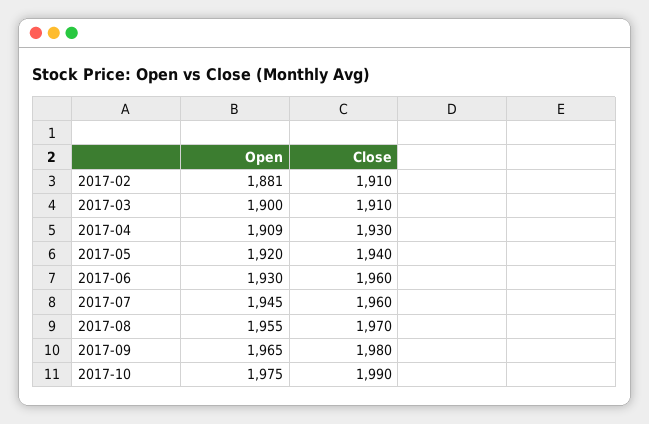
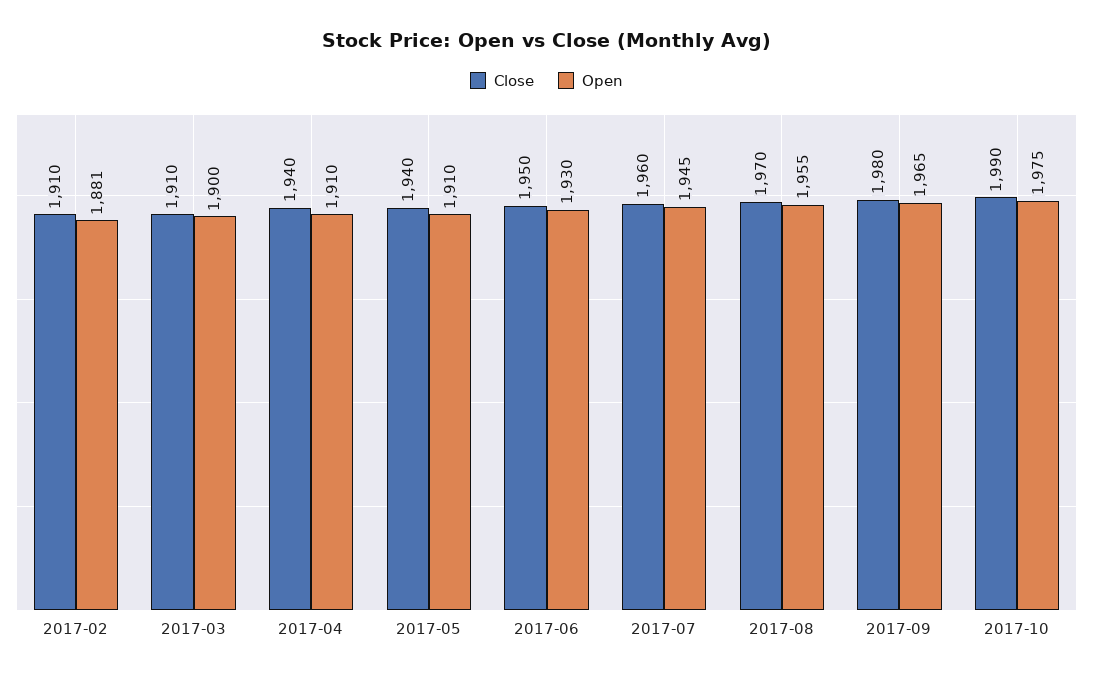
Open, 2017-04: 1909 -> 1910
Close, 2017-04: 1930 -> 1940
Open, 2017-05: 1920 -> 1910
Close, 2017-06: 1960 -> 1950

